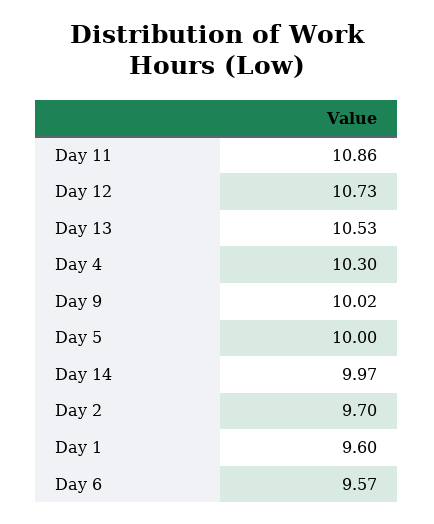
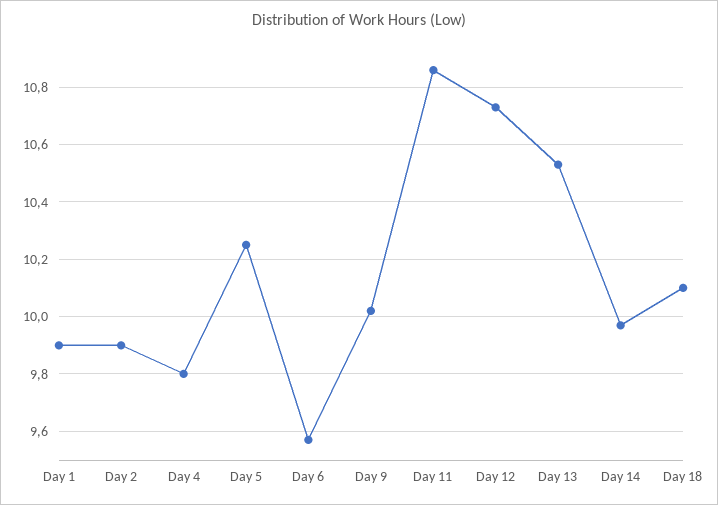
Day 4: 10.3 -> 9.8
Day 5: 10 -> 10.25
Day 2: 9.7 -> 9.9
Day 1: 9.6 -> 9.9
Day 18: none -> 10.1

